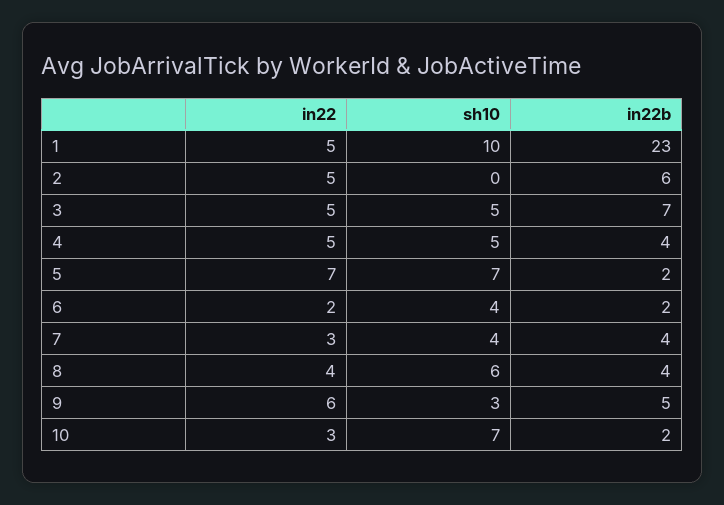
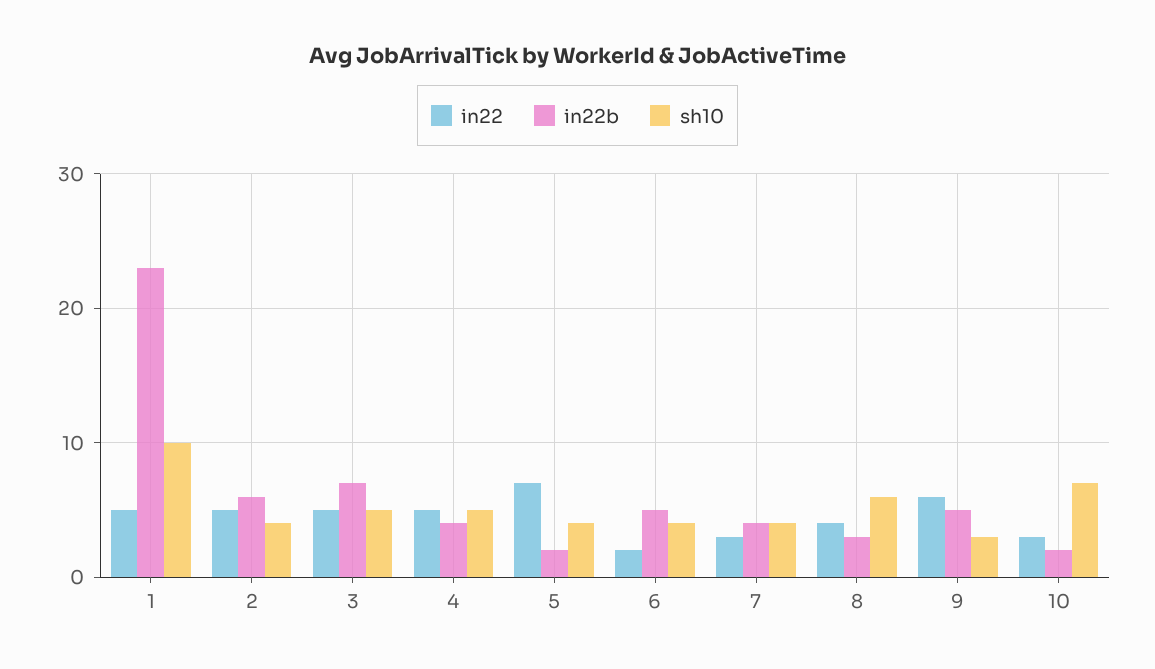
sh10, 2: 0 -> 4
sh10, 5: 7 -> 4
in22b, 6: 2 -> 5
in22b, 8: 4 -> 3

